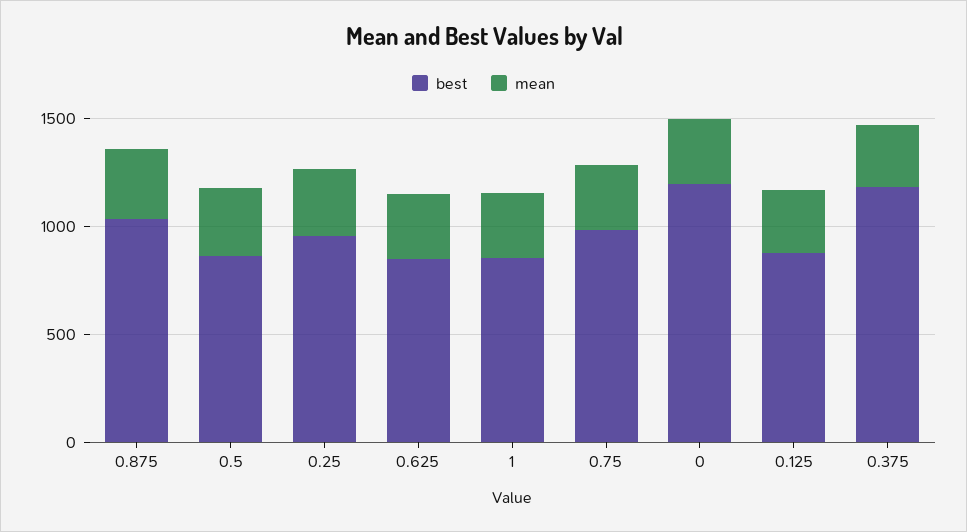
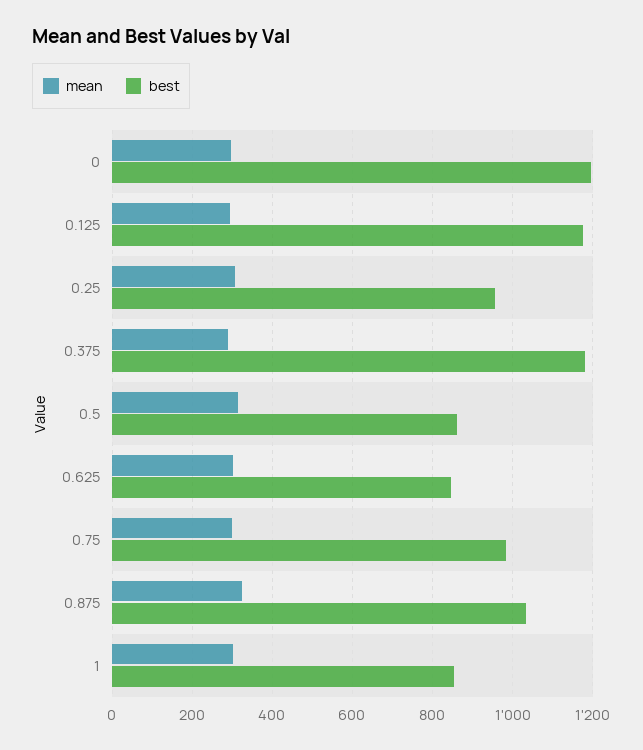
best, 0.125: 900 -> 1180

